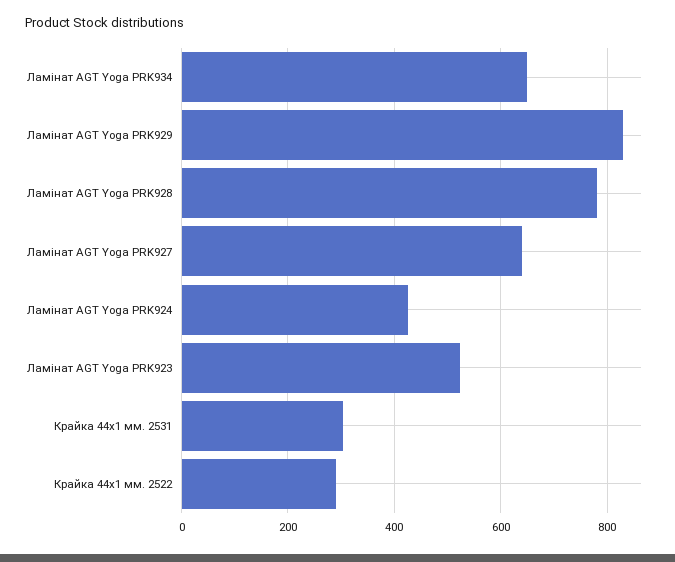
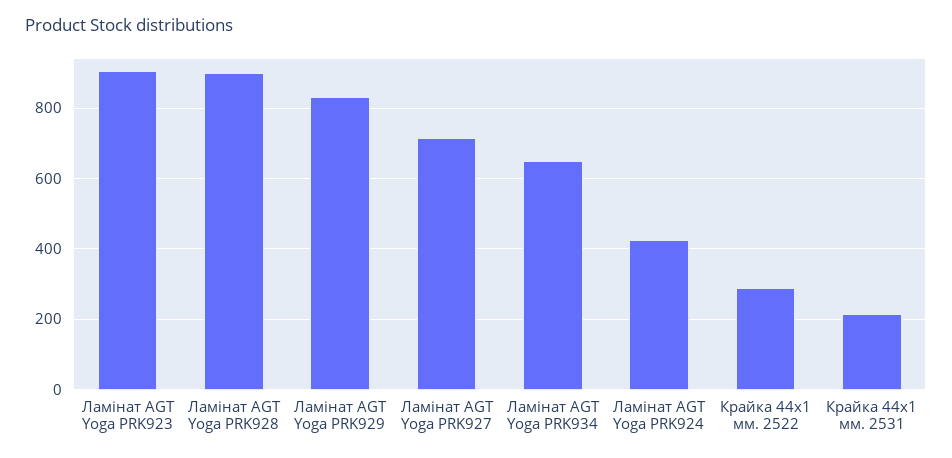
Ламінат AGT Yoga PRK928: 780 -> 900
Ламінат AGT Yoga PRK927: 640 -> 720
Ламінат AGT Yoga PRK923: 520 -> 900
Крайка 44x1 мм. 2531: 300 -> 220

